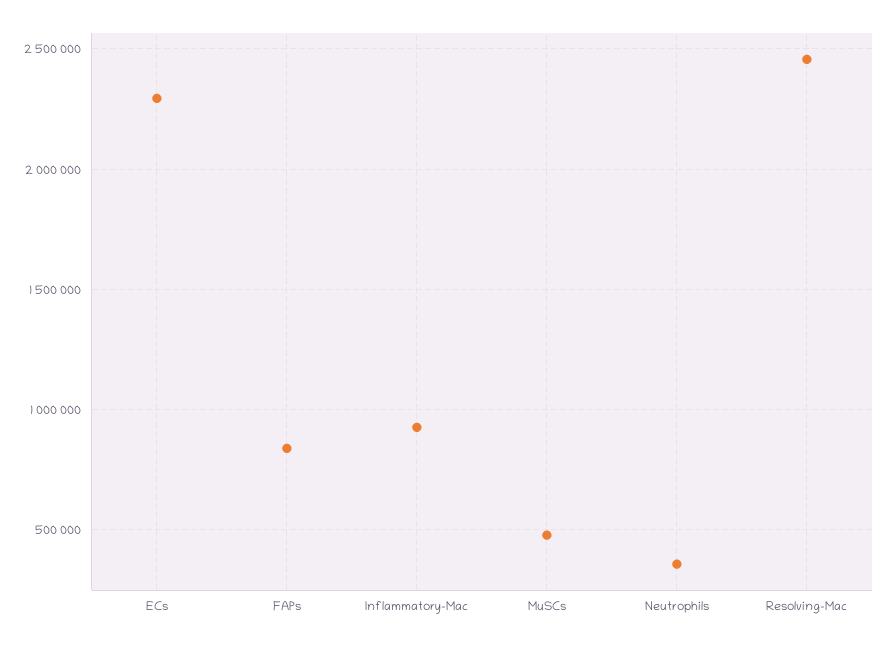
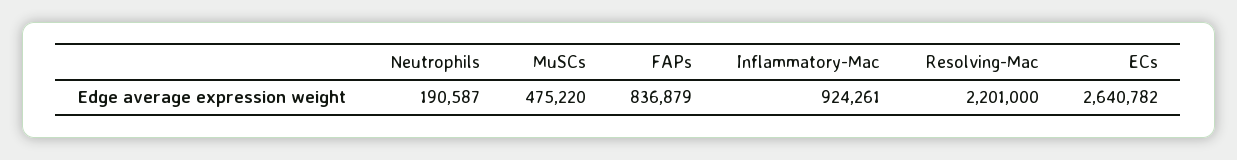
ECs: 2300000 -> 2640782
Neutrophils: 350000 -> 190587
Resolving-Mac: 2450000 -> 2201000

